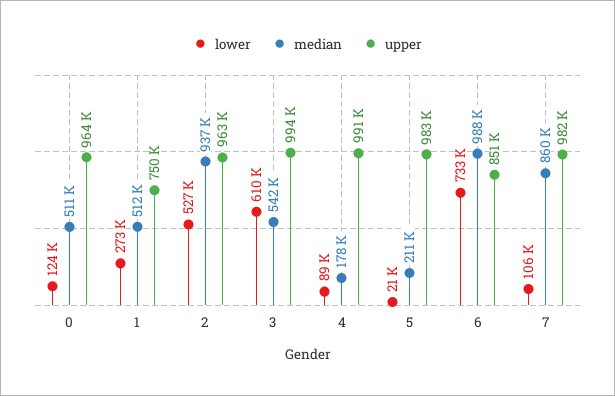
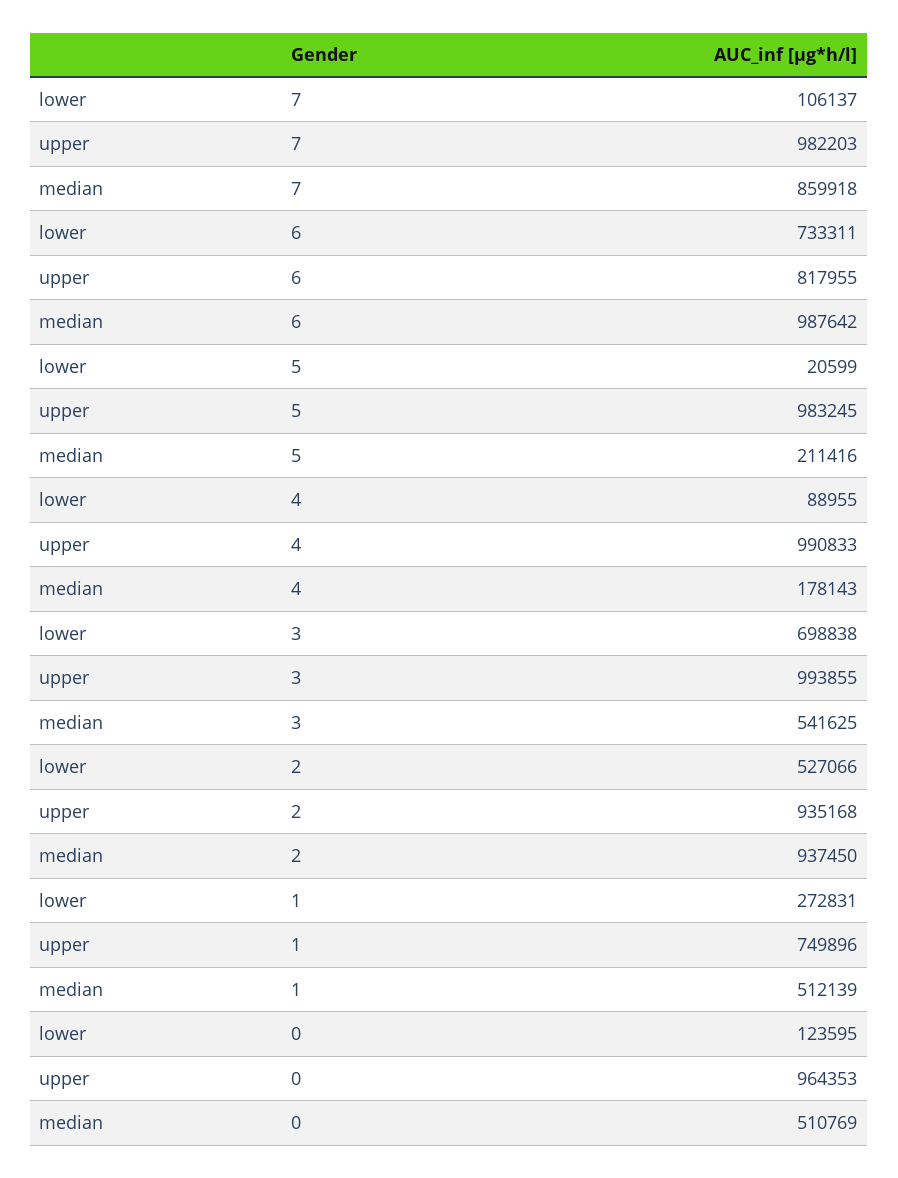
upper, 2: 963000 -> 935168
lower, 3: 610000 -> 698838
upper, 6: 851000 -> 817955

